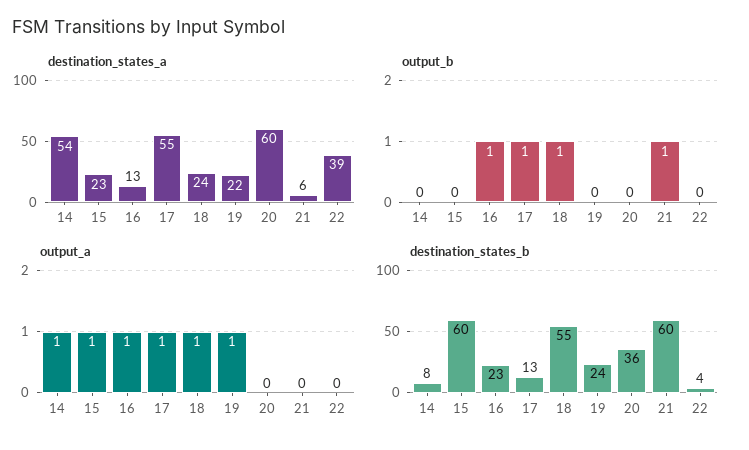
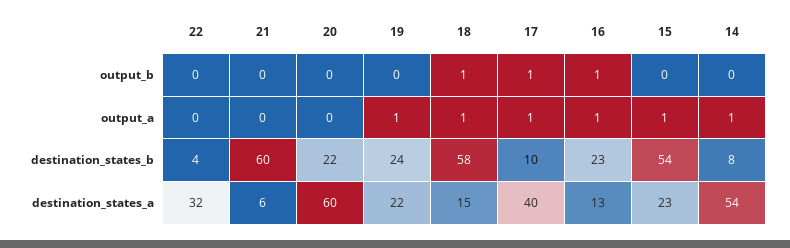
destination_states_a, 17: 55 -> 40
destination_states_a, 18: 24 -> 15
destination_states_a, 22: 39 -> 32
output_b, 21: 1 -> 0
destination_states_b, 15: 60 -> 54
destination_states_b, 17: 13 -> 10
destination_states_b, 18: 55 -> 58
destination_states_b, 20: 36 -> 22

